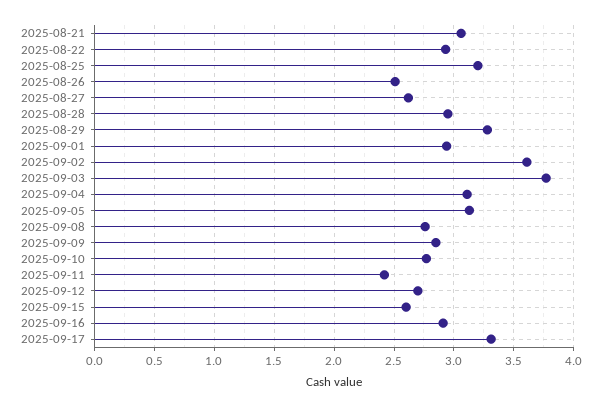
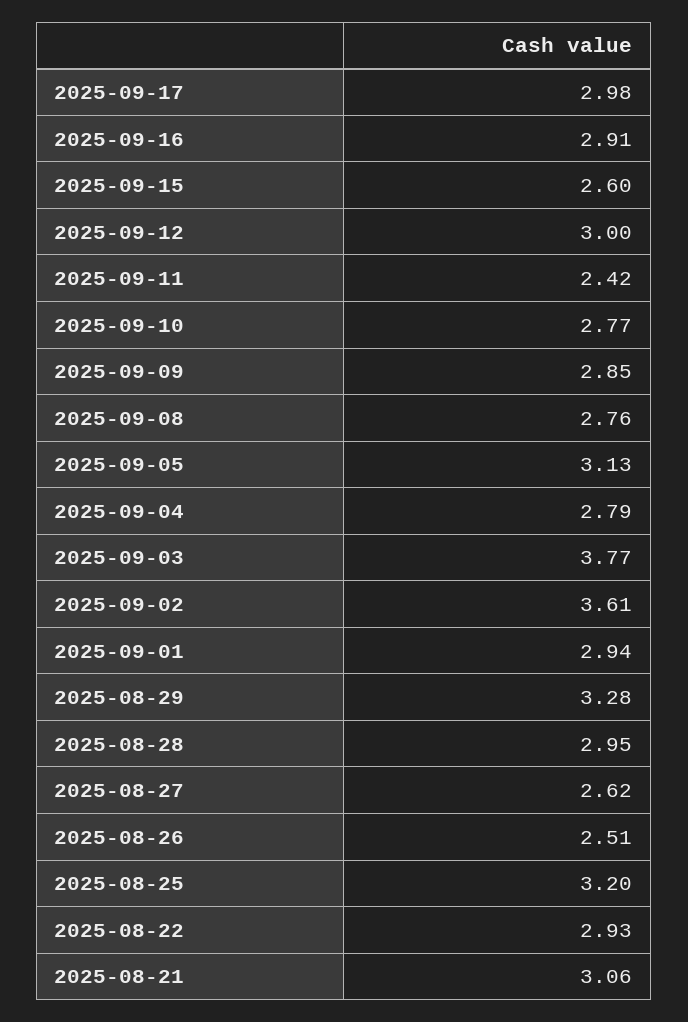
2025-09-04: 3.1 -> 2.79
2025-09-12: 2.7 -> 3
2025-09-17: 3.3 -> 2.98

